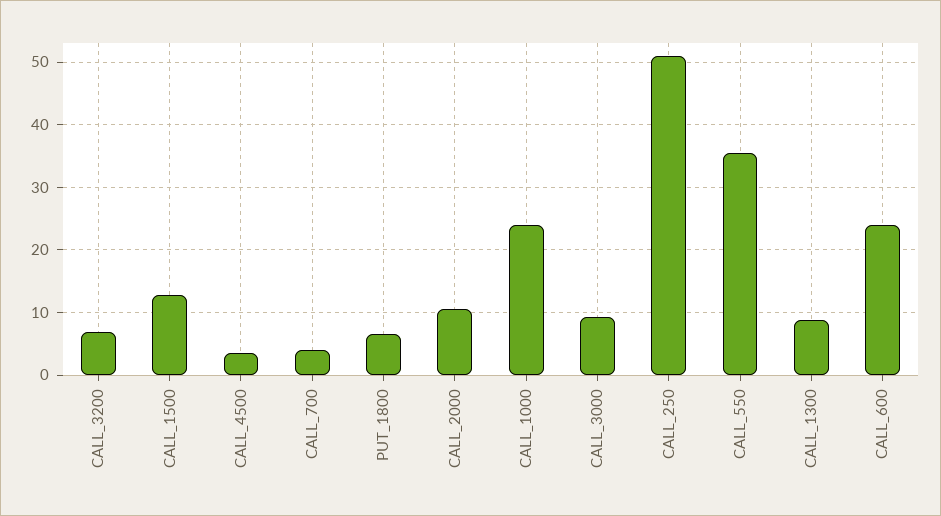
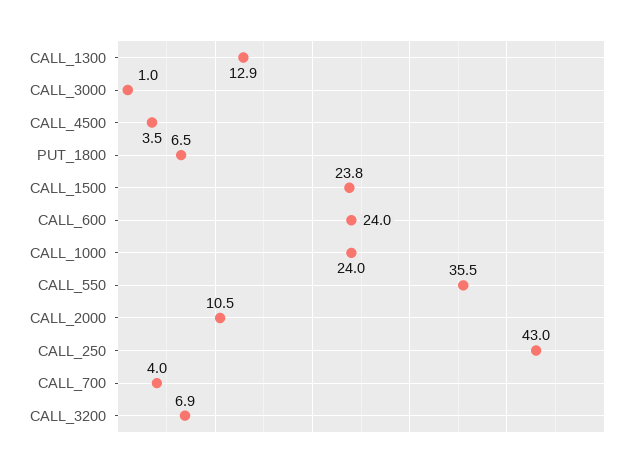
CALL_1500: 13 -> 23.8
CALL_3000: 9 -> 1
CALL_250: 51 -> 43
CALL_1300: 9 -> 12.9

